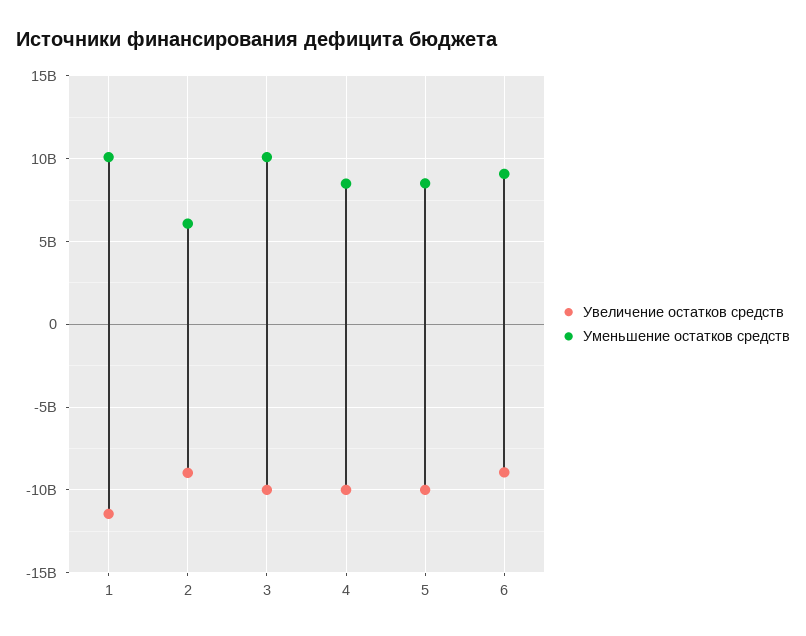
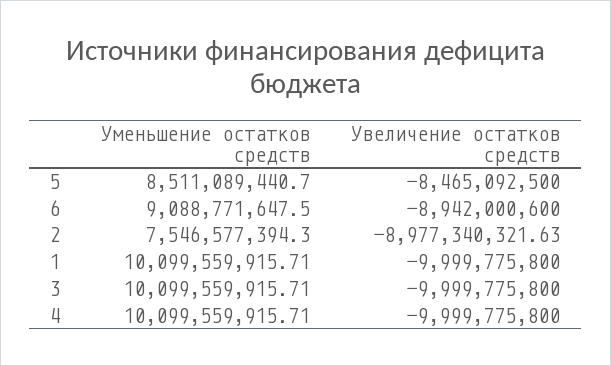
Увеличение остатков средств, 1: -11500000000 -> -9999775800
Уменьшение остатков средств, 2: 6000000000 -> 7546577394.3
Уменьшение остатков средств, 4: 8500000000 -> 10099559915.71
Увеличение остатков средств, 5: -10000000000 -> -8465092500

